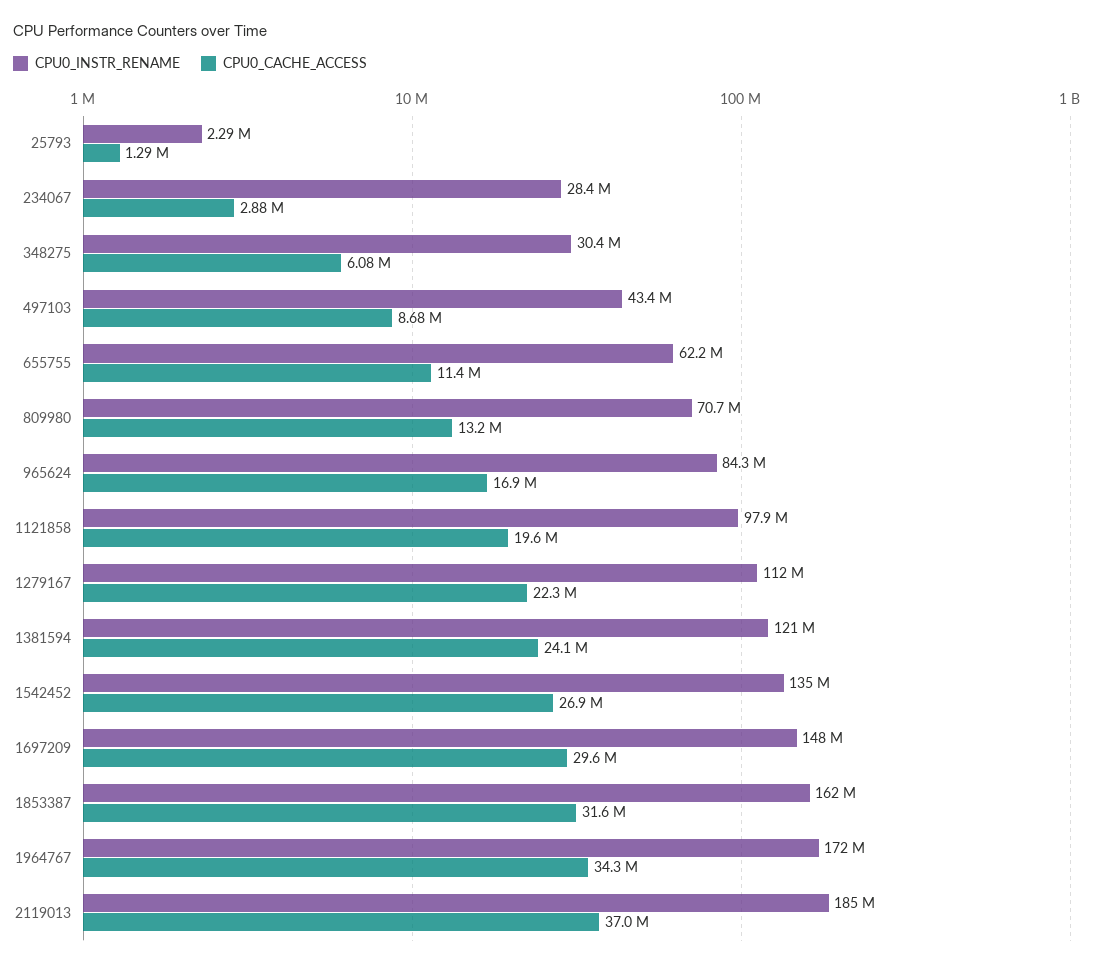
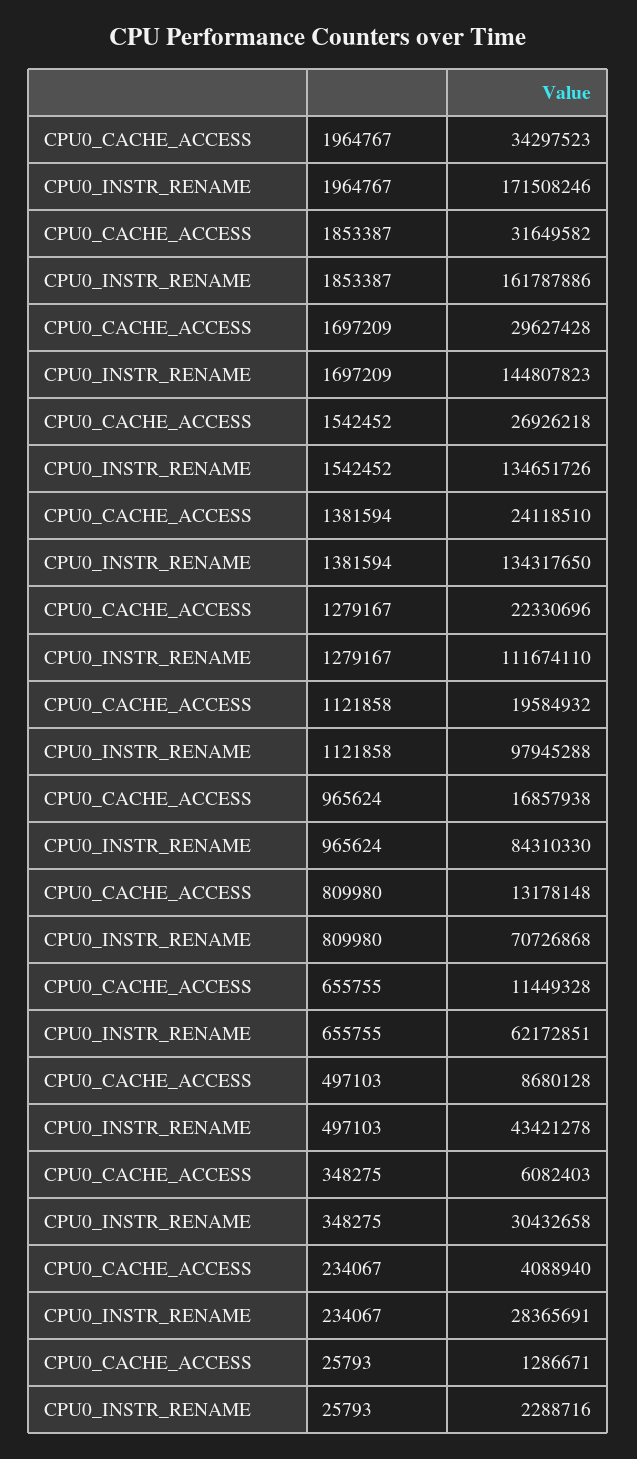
CPU0_CACHE_ACCESS, 234067: 2880000 -> 4088940
CPU0_INSTR_RENAME, 1381594: 121000000 -> 134317650
CPU0_INSTR_RENAME, 1697209: 148000000 -> 144807823
CPU0_INSTR_RENAME, 2119013: 185000000 -> none
CPU0_CACHE_ACCESS, 2119013: 37000000 -> none

